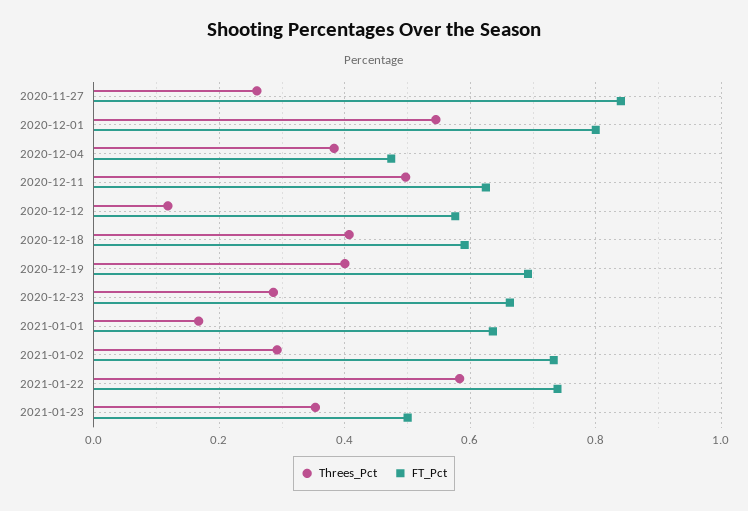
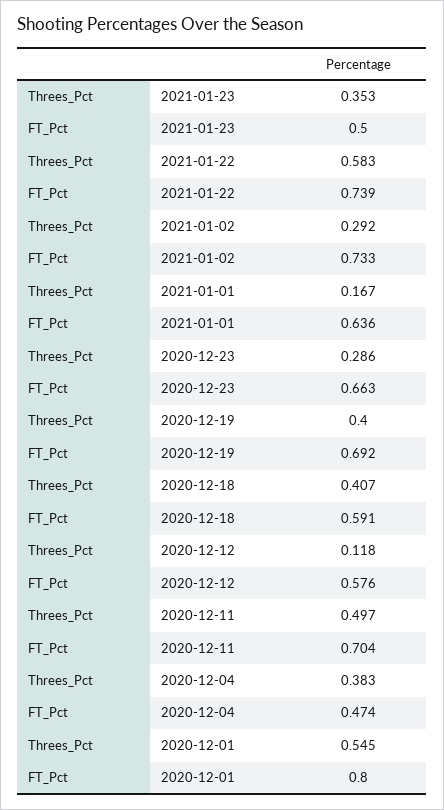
Threes_Pct, 2020-11-27: 0.26 -> none
FT_Pct, 2020-11-27: 0.84 -> none
FT_Pct, 2020-12-11: 0.62 -> 0.704

